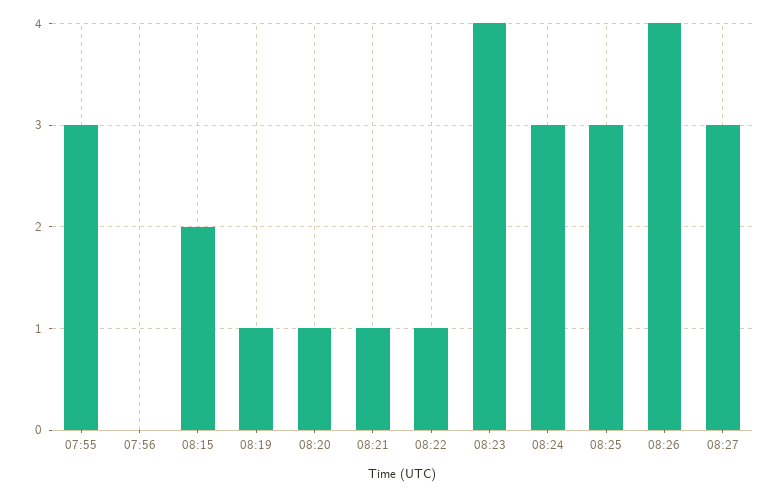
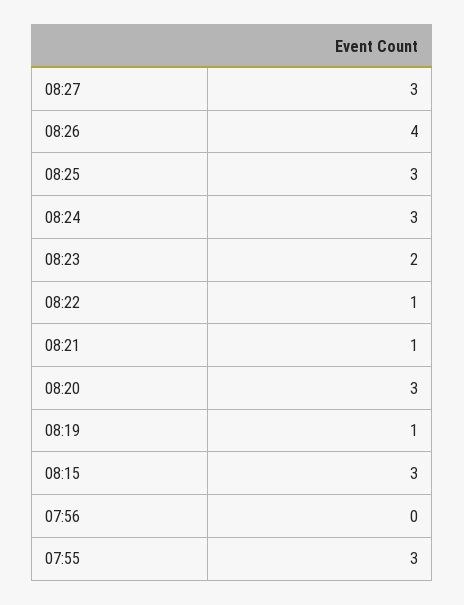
08:15: 2 -> 3
08:20: 1 -> 3
08:23: 4 -> 2

